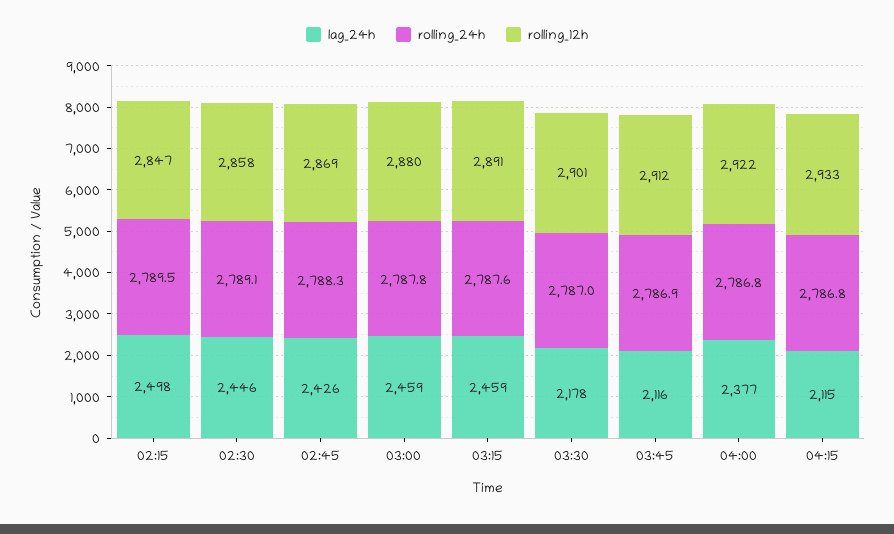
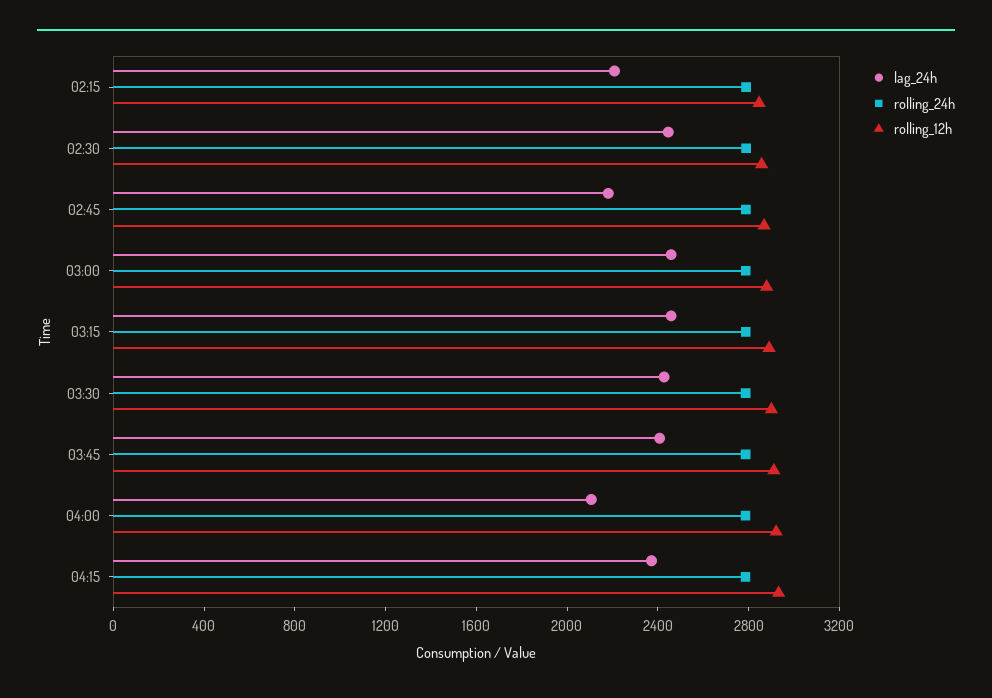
lag_24h, 02:15: 2498 -> 2200
lag_24h, 02:45: 2426 -> 2200
lag_24h, 03:30: 2178 -> 2400
lag_24h, 03:45: 2116 -> 2400
lag_24h, 04:00: 2377 -> 2100
lag_24h, 04:15: 2115 -> 2400

